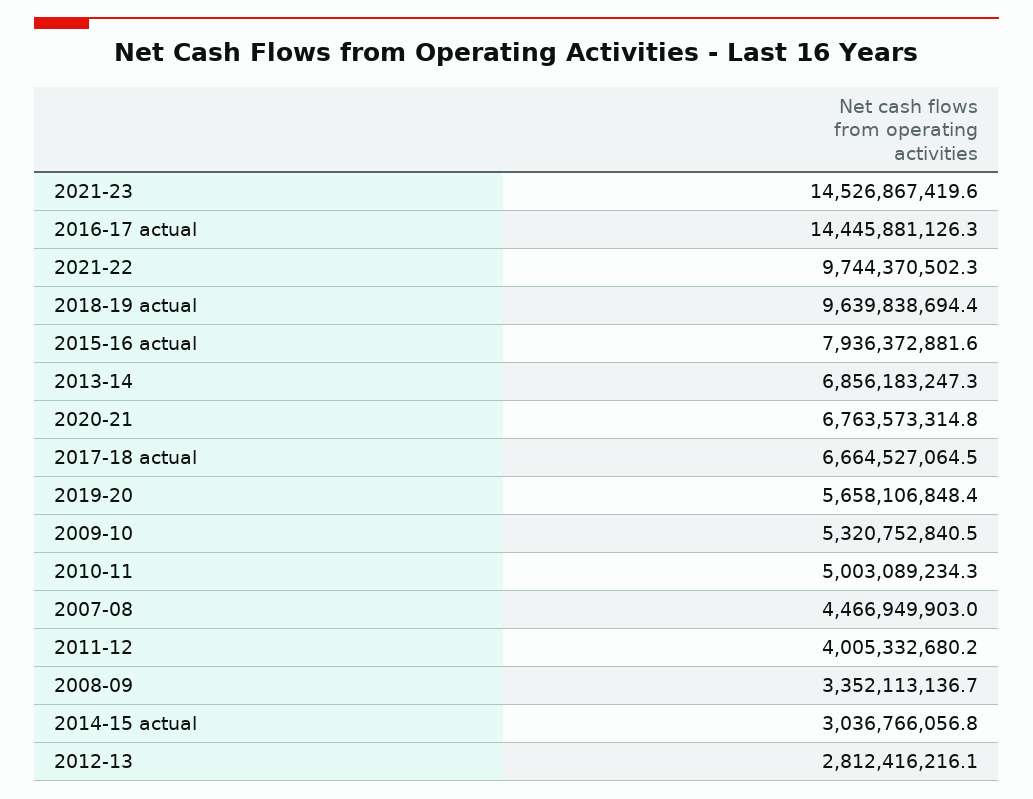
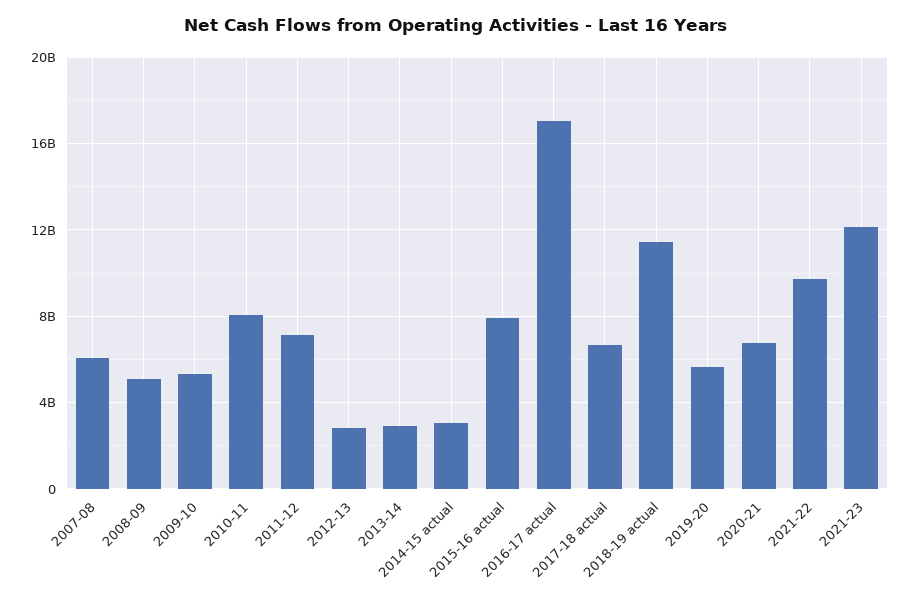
2021-23: 14526867419.6 -> 12000000000
2016-17 actual: 14445881126.3 -> 17000000000
2018-19 actual: 9639838694.4 -> 11500000000
2013-14: 6856183247.3 -> 3000000000
2010-11: 5003089234.3 -> 8000000000
2007-08: 4466949903 -> 6000000000
2011-12: 4005332680.2 -> 7000000000
2008-09: 3352113136.7 -> 5000000000

